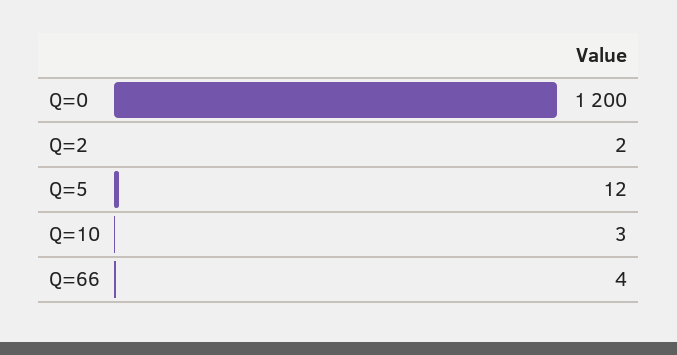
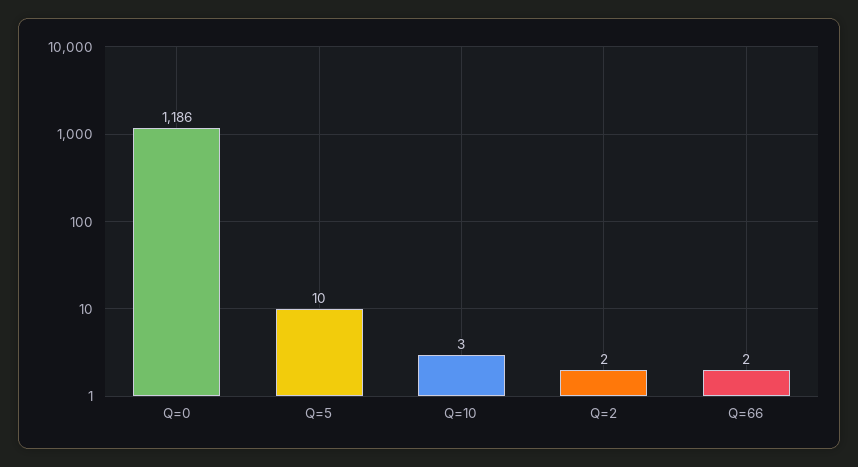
Q=0: 1200 -> 1186
Q=5: 12 -> 10
Q=66: 4 -> 2

